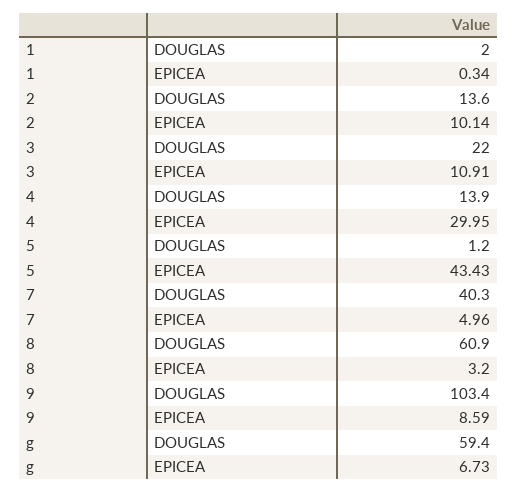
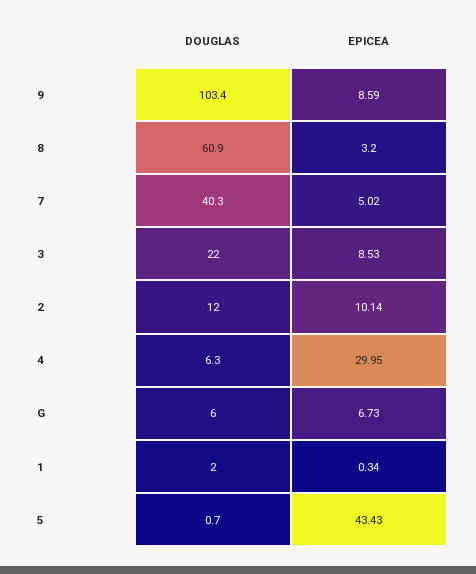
2, DOUGLAS: 13.6 -> 12
3, EPICEA: 10.91 -> 8.53
4, DOUGLAS: 13.9 -> 6.3
5, DOUGLAS: 1.2 -> 0.7
7, EPICEA: 4.96 -> 5.02
g, DOUGLAS: 59.4 -> 6

